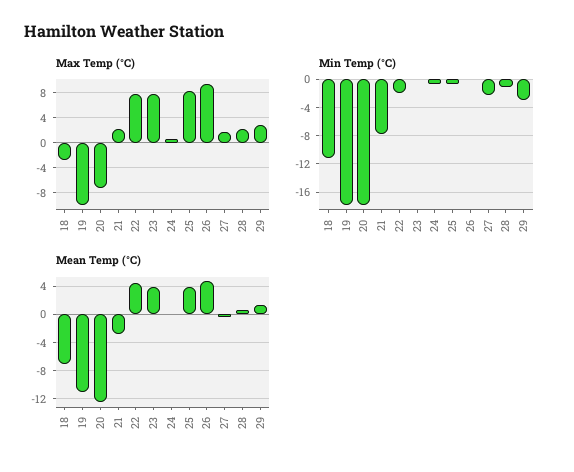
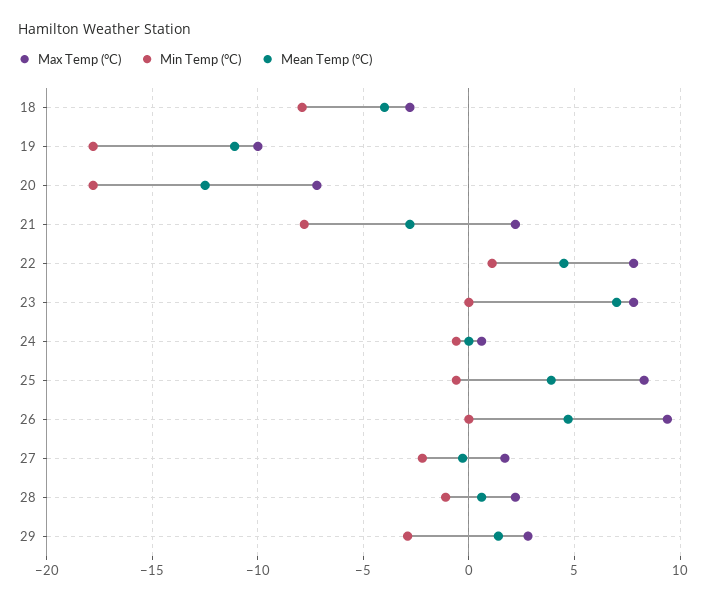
Min Temp (°C), 18: -11 -> -8
Min Temp (°C), 22: -2 -> 1
Mean Temp (°C), 18: -7 -> -4
Mean Temp (°C), 23: 4 -> 7

